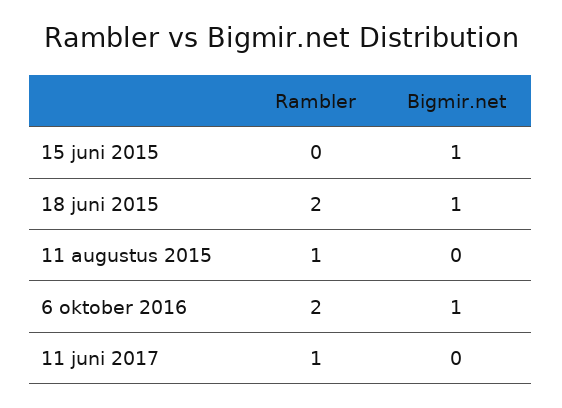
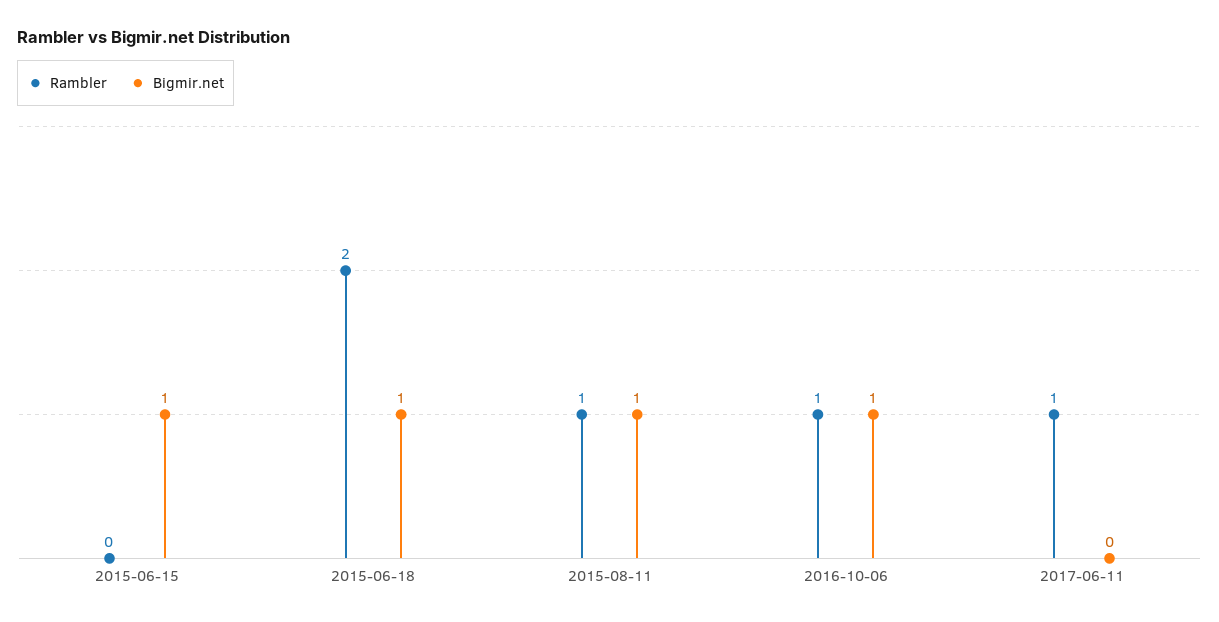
Bigmir.net, 11 augustus 2015: 0 -> 1
Rambler, 6 oktober 2016: 2 -> 1

